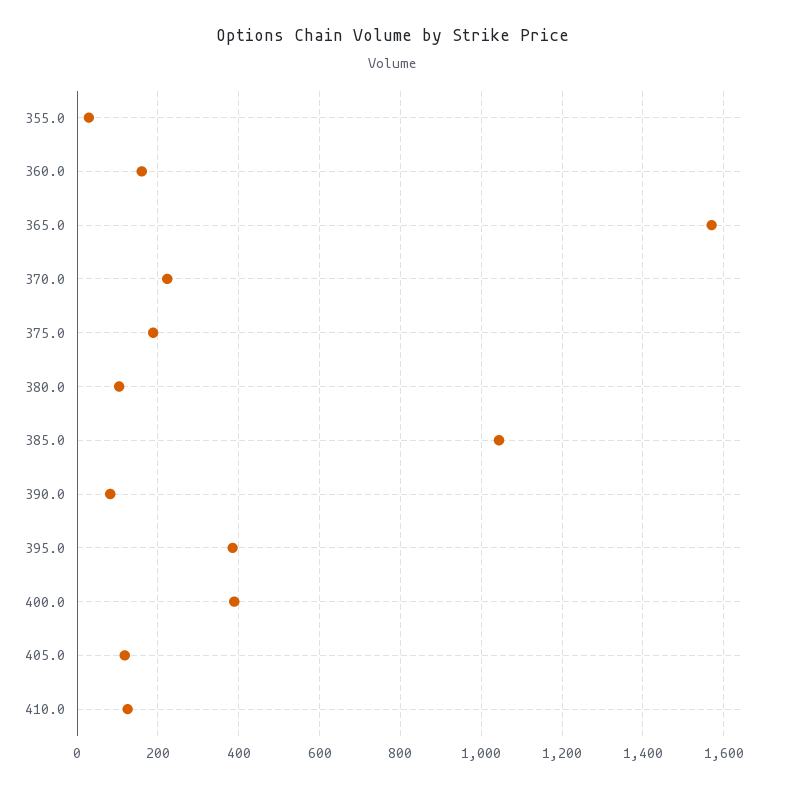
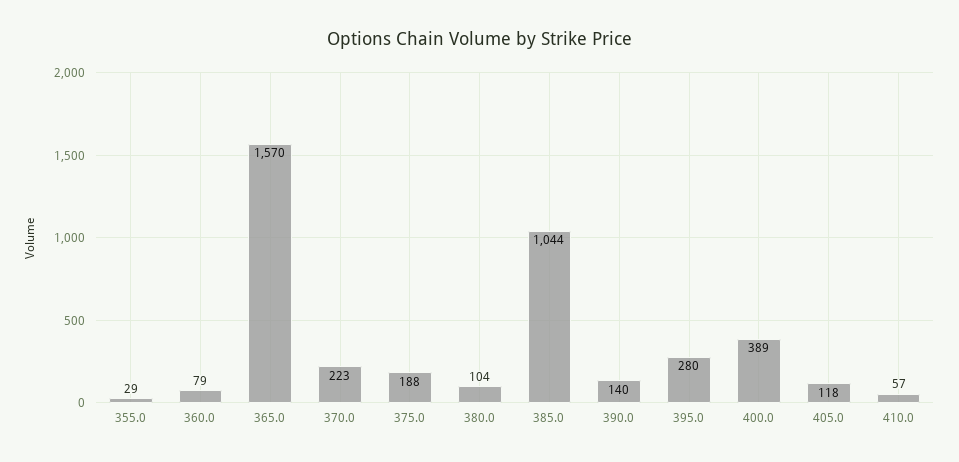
360.0: 160 -> 79
390.0: 80 -> 140
395.0: 380 -> 280
410.0: 120 -> 57

